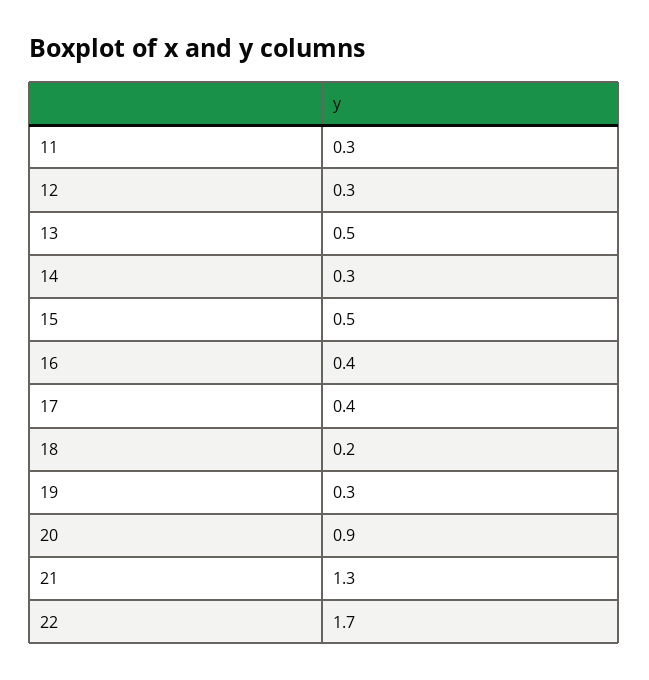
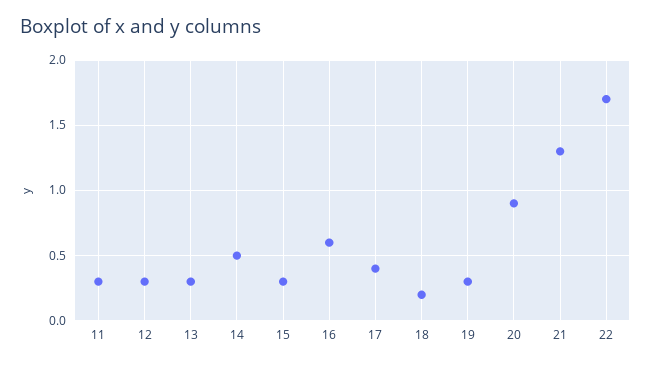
13: 0.5 -> 0.3
14: 0.3 -> 0.5
15: 0.5 -> 0.3
16: 0.4 -> 0.6

